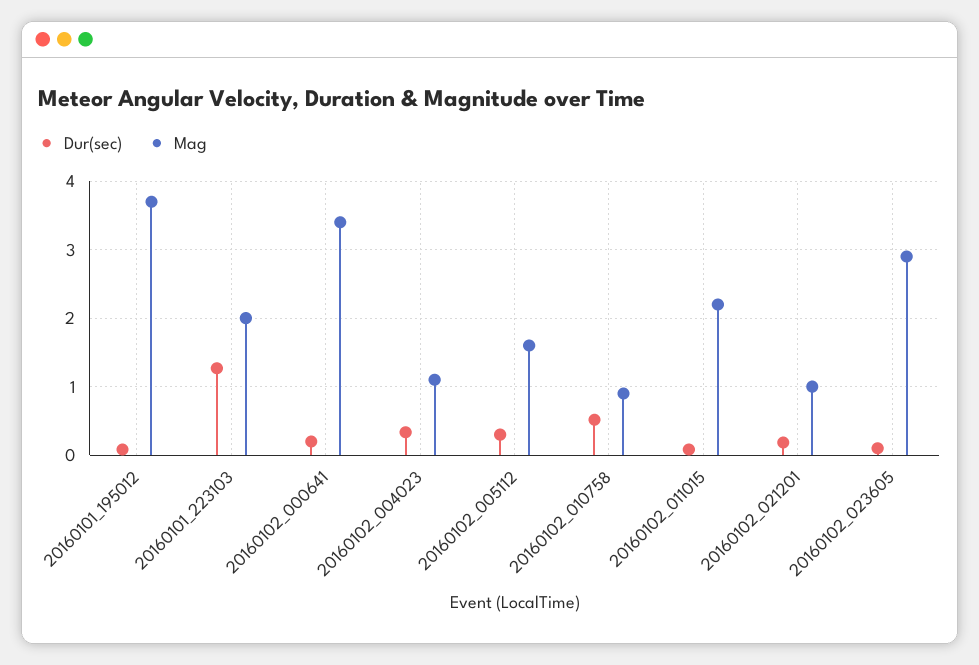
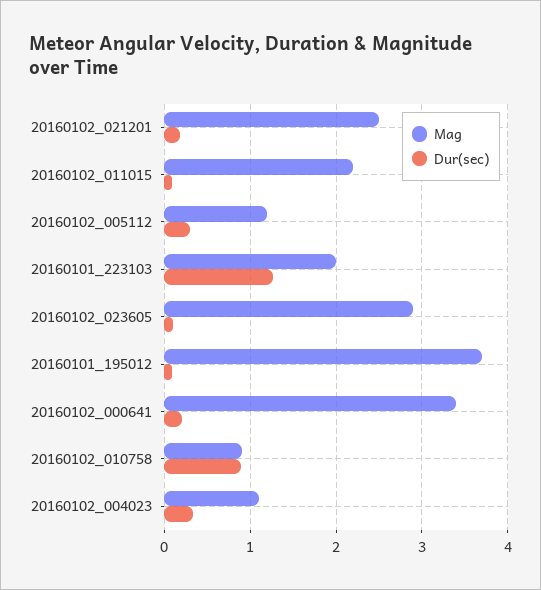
Mag, 20160102_005112: 1.6 -> 1.2
Dur(sec), 20160102_010758: 0.5 -> 0.9
Mag, 20160102_021201: 1 -> 2.5

